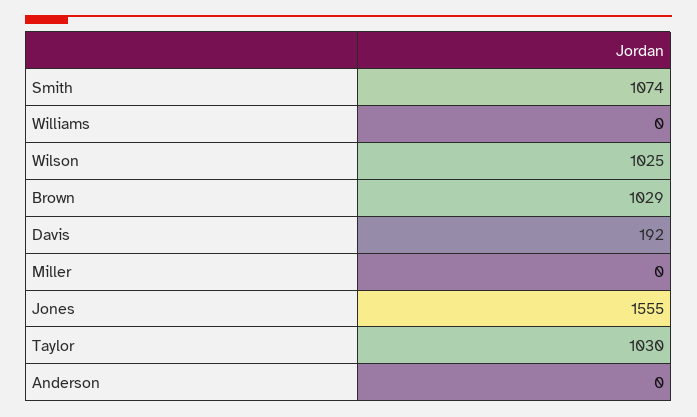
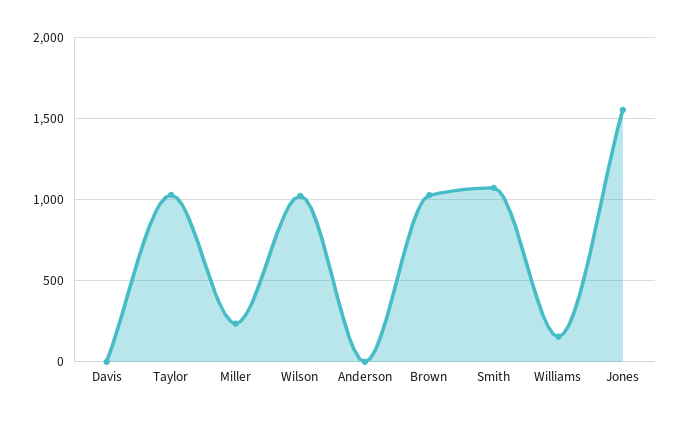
Williams: 0 -> 150
Davis: 192 -> 0
Miller: 0 -> 250

